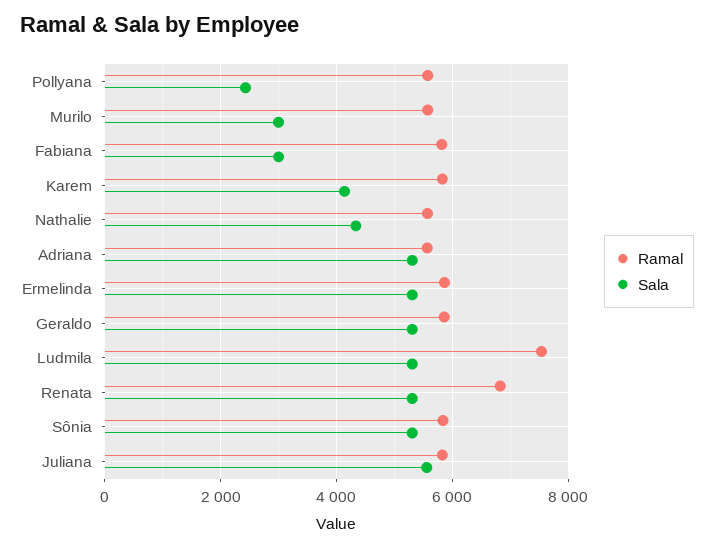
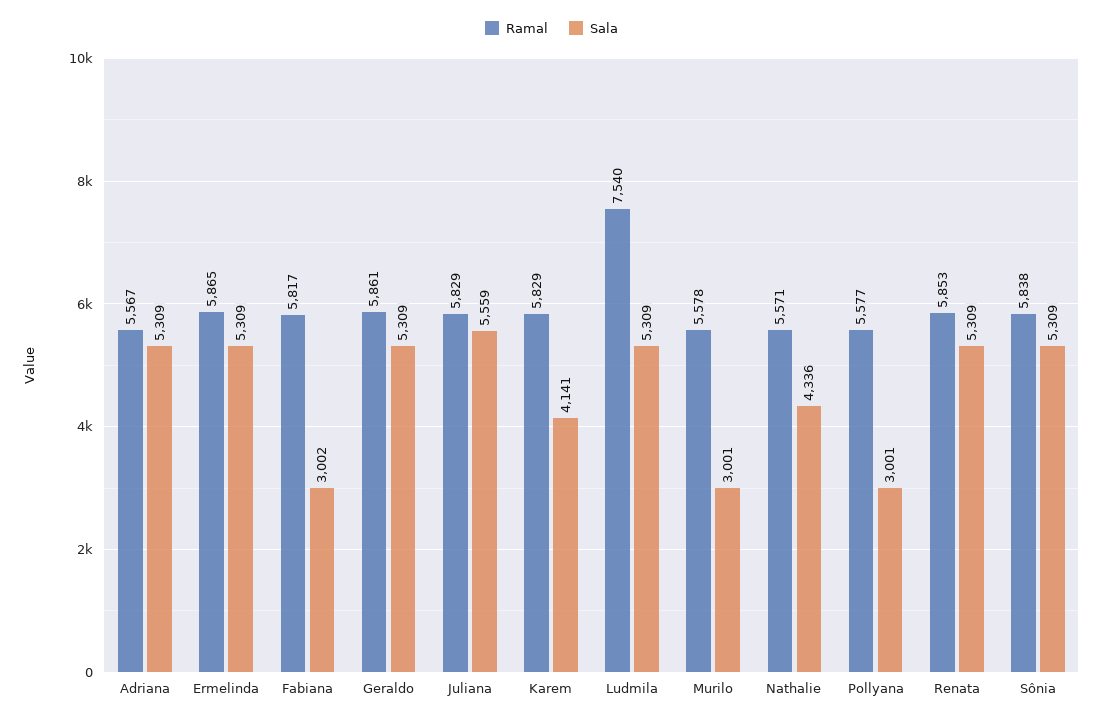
Sala, Pollyana: 2400 -> 3001
Ramal, Renata: 6800 -> 5853

